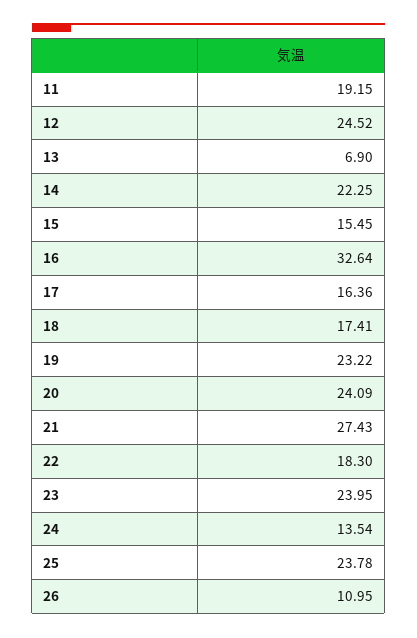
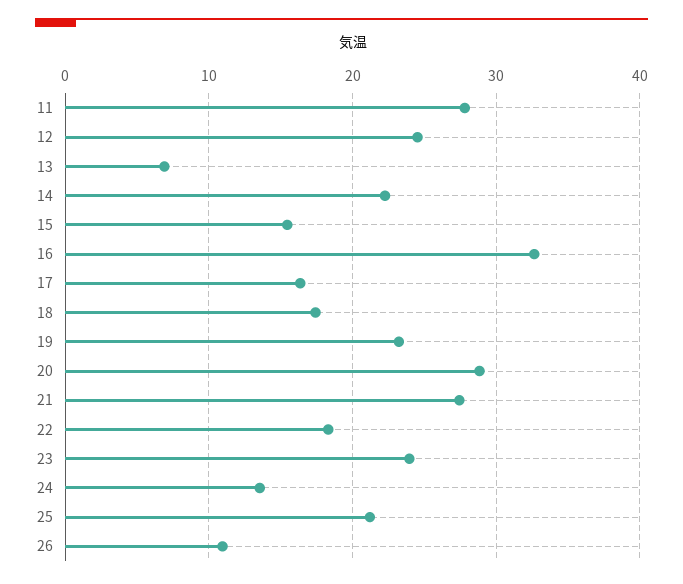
11: 19.15 -> 28
20: 24.09 -> 29
25: 23.78 -> 21

